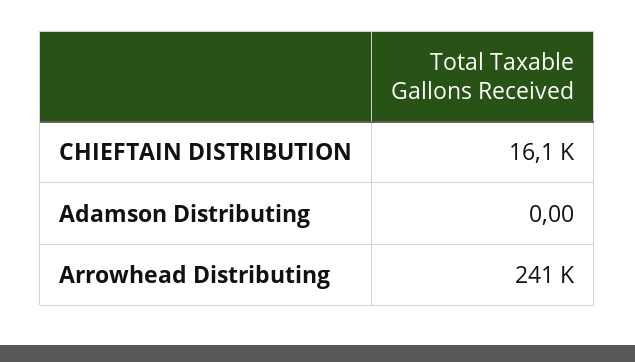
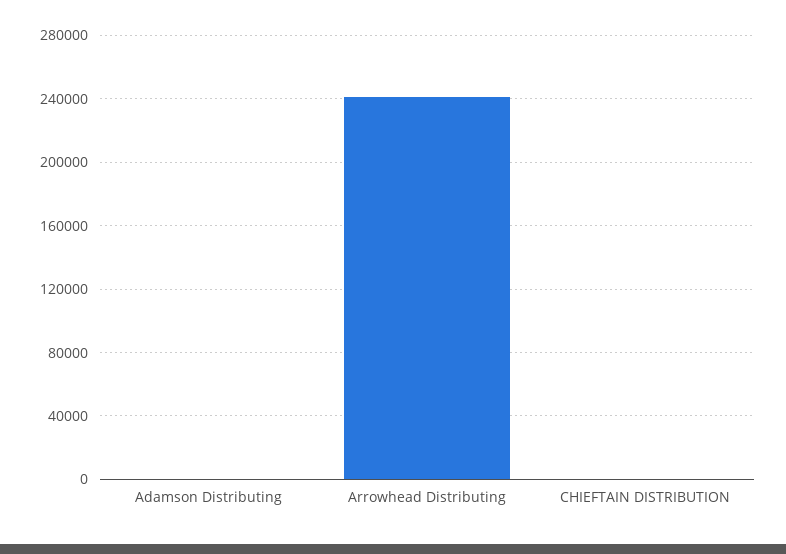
CHIEFTAIN DISTRIBUTION: 16100 -> 0

